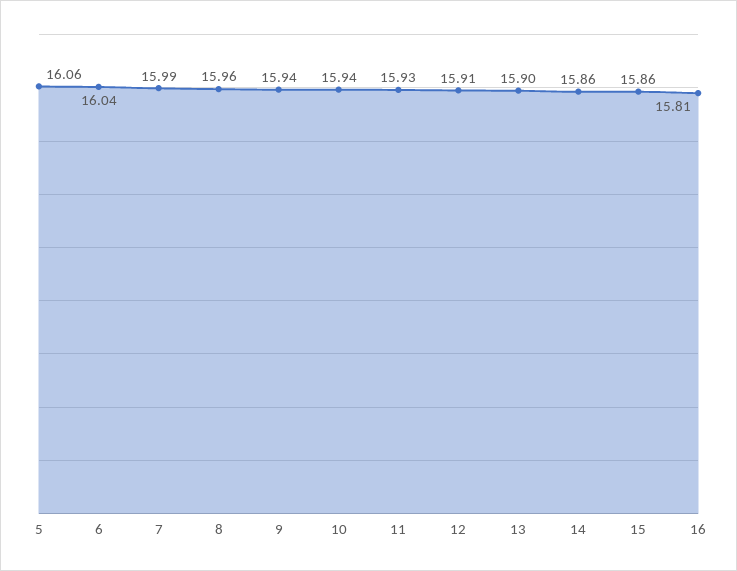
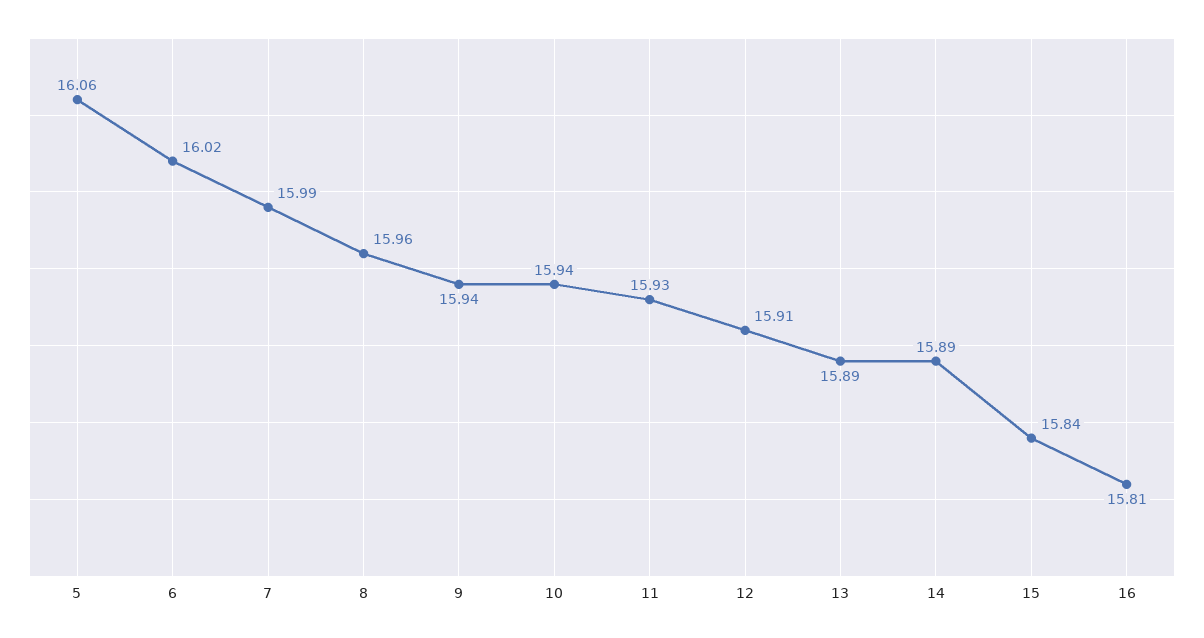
6: 16.04 -> 16.02
13: 15.9 -> 15.89
14: 15.86 -> 15.89
15: 15.86 -> 15.84

